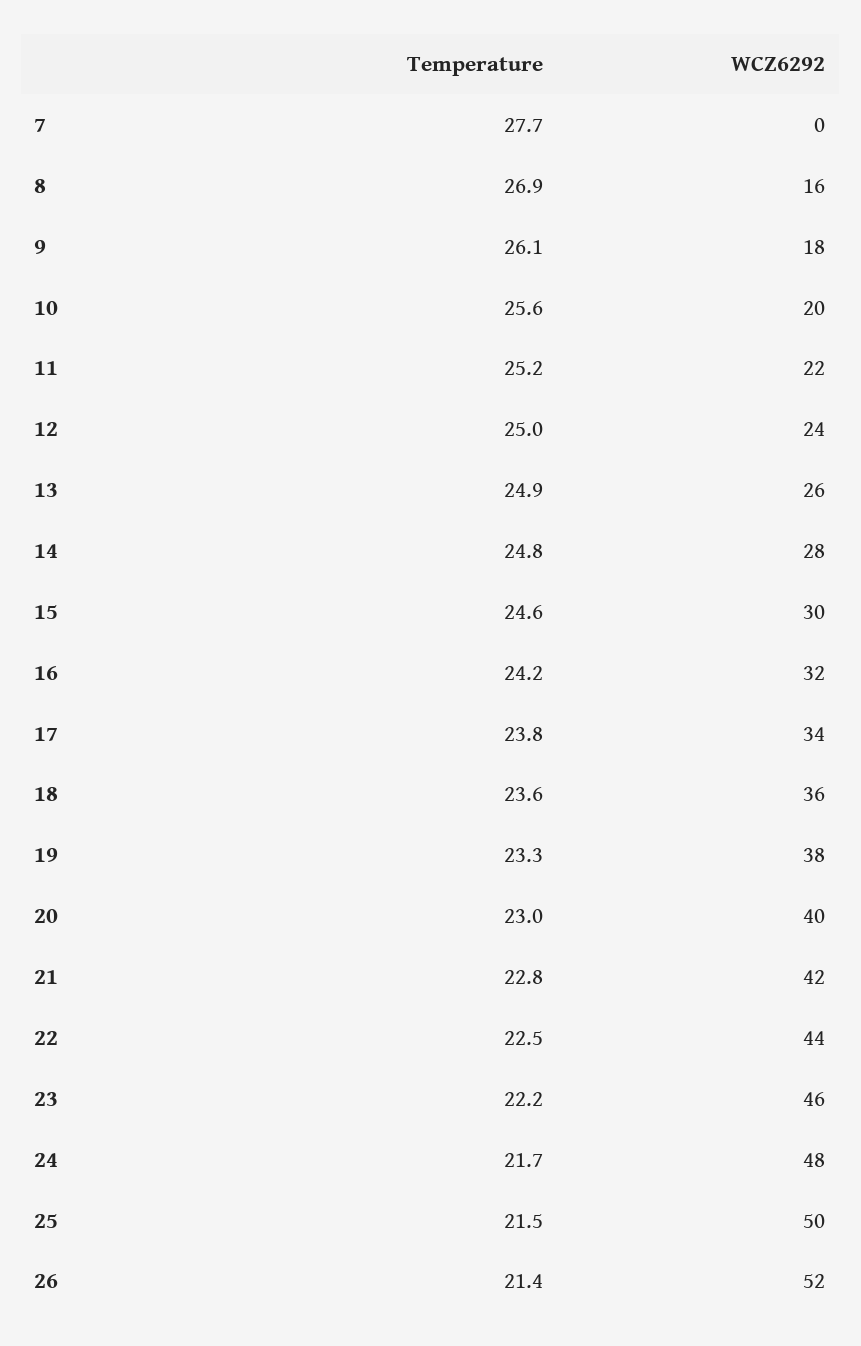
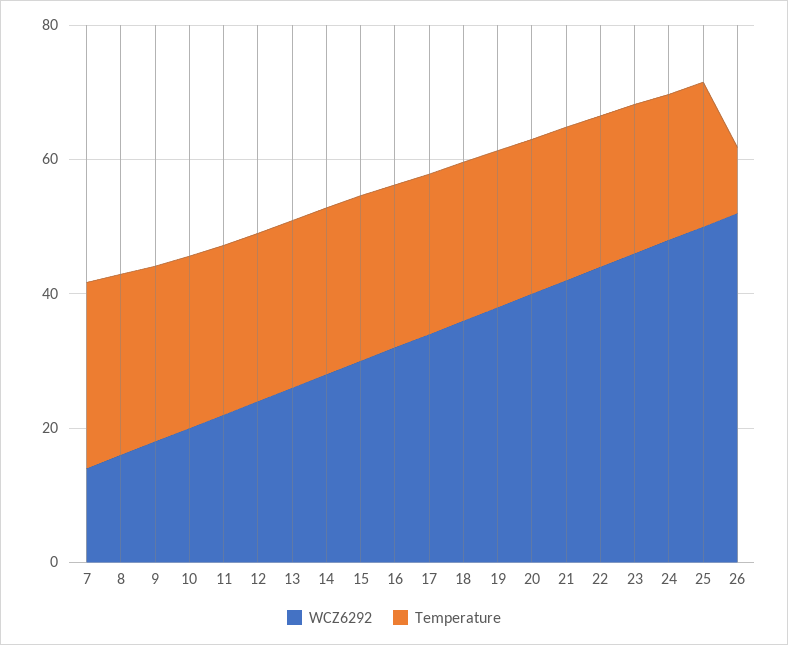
WCZ6292, 7: 0 -> 15
Temperature, 26: 21.4 -> 10

